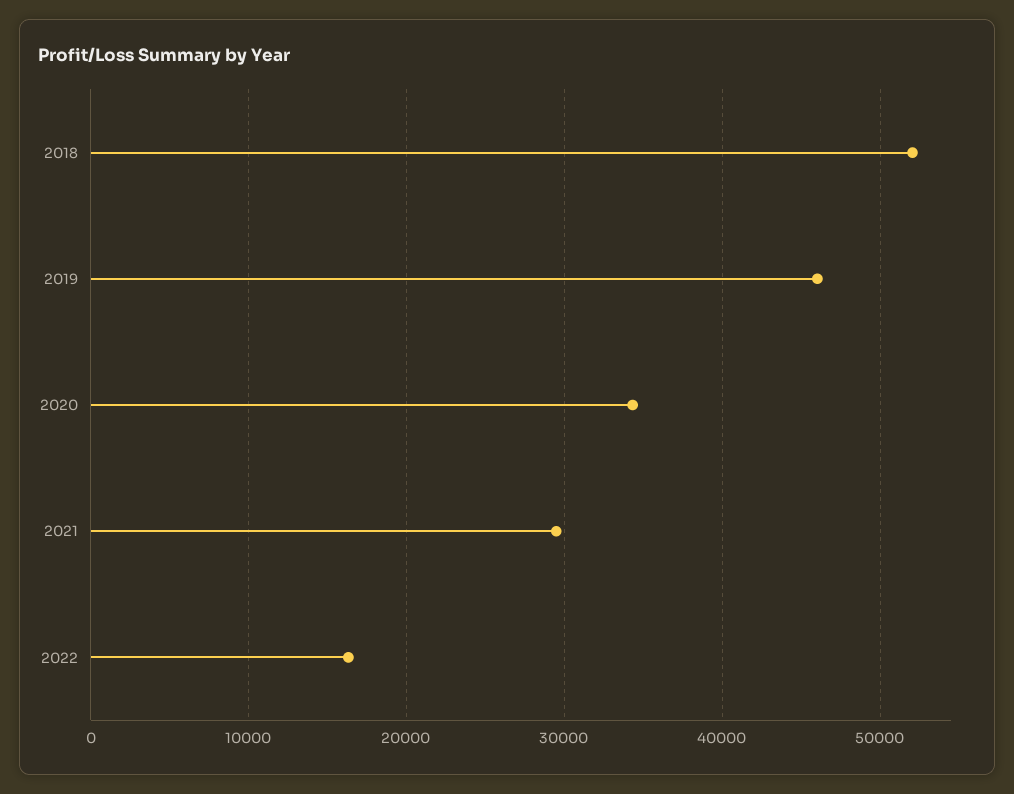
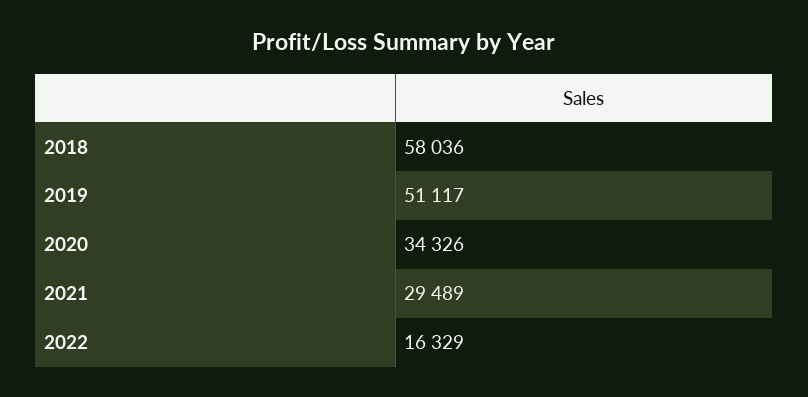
2018: 52000 -> 58036
2019: 46000 -> 51117

